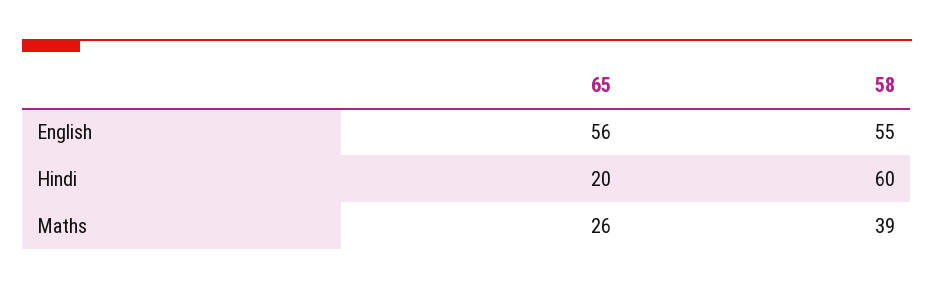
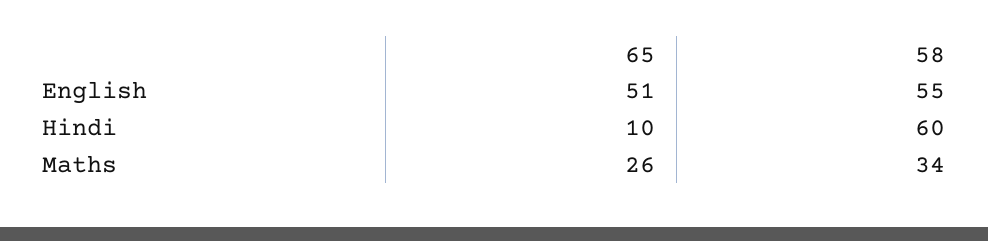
65, English: 56 -> 51
65, Hindi: 20 -> 10
58, Maths: 39 -> 34

